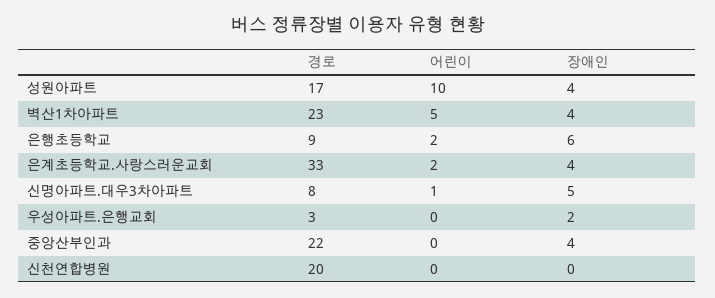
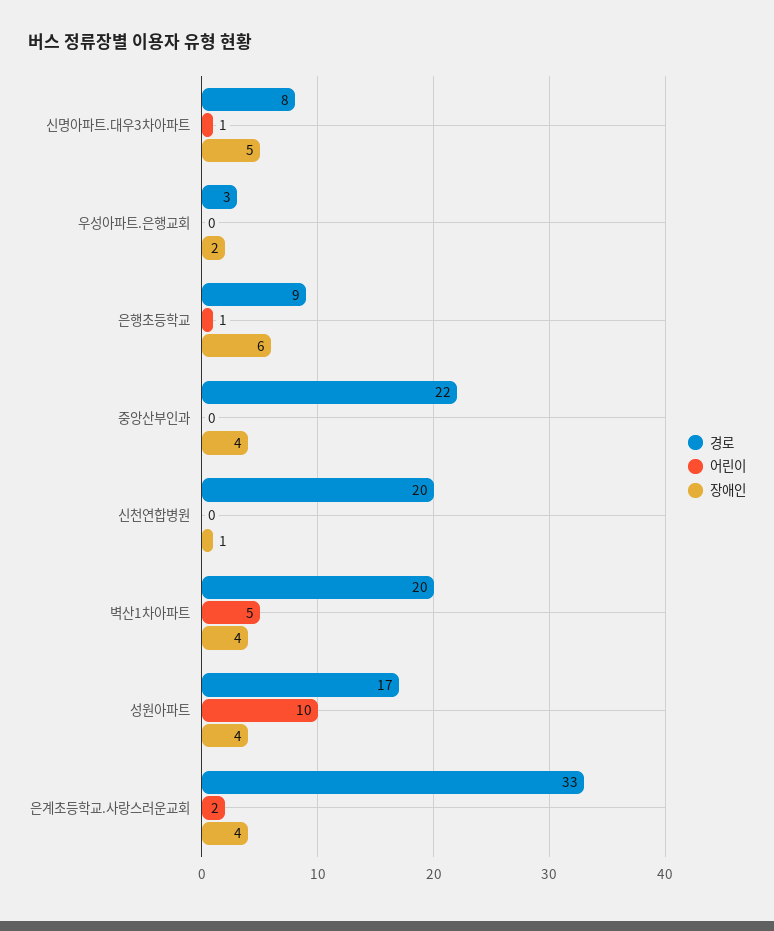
경로, 벽산1차아파트: 23 -> 20
어린이, 은행초등학교: 2 -> 1
장애인, 신천연합병원: 0 -> 1

